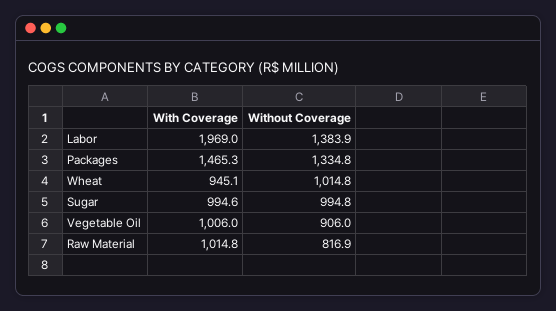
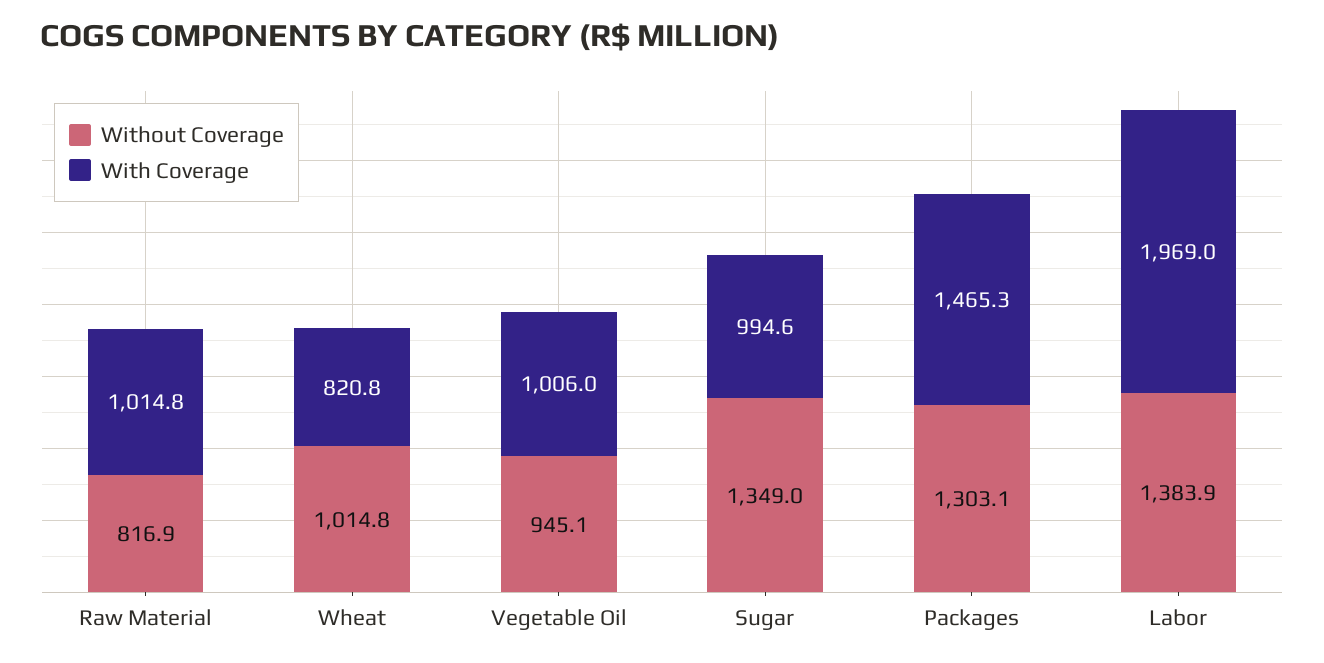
Without Coverage, Packages: 1334.8 -> 1303.1
With Coverage, Wheat: 945.1 -> 820.8
Without Coverage, Sugar: 994.8 -> 1349
Without Coverage, Vegetable Oil: 906 -> 945.1

